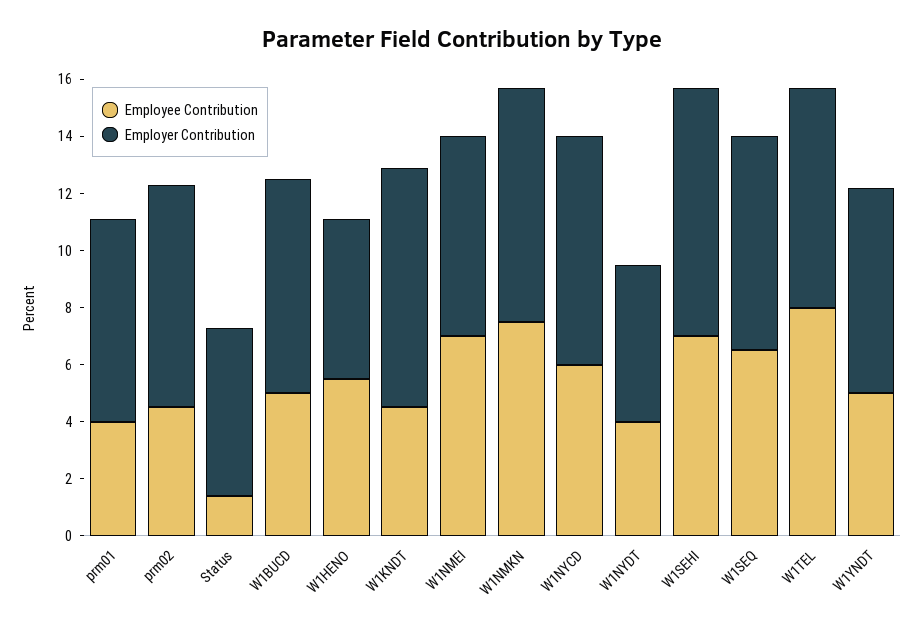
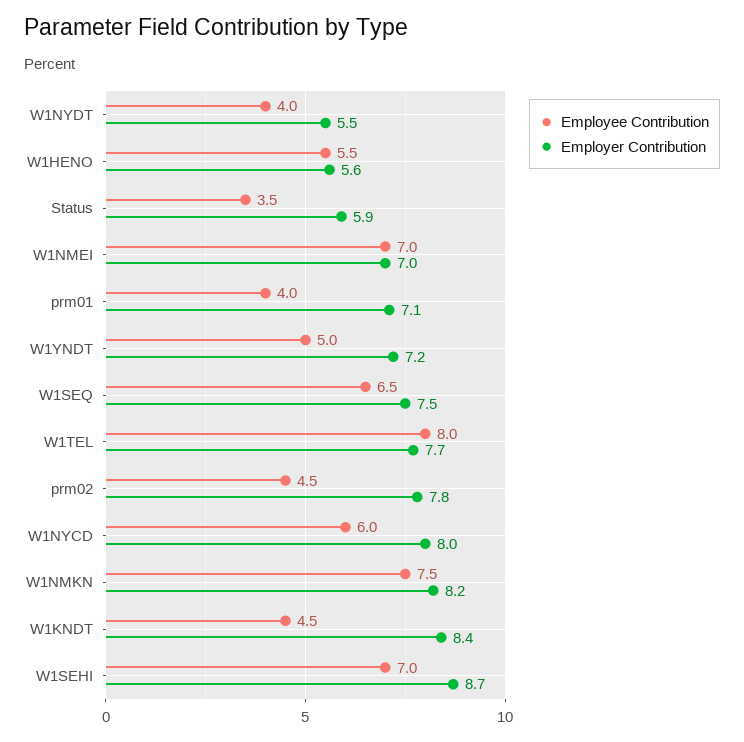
Employee Contribution, Status: 1.5 -> 3.5
Employee Contribution, W1BUCD: 5 -> none
Employer Contribution, W1BUCD: 7.5 -> none

